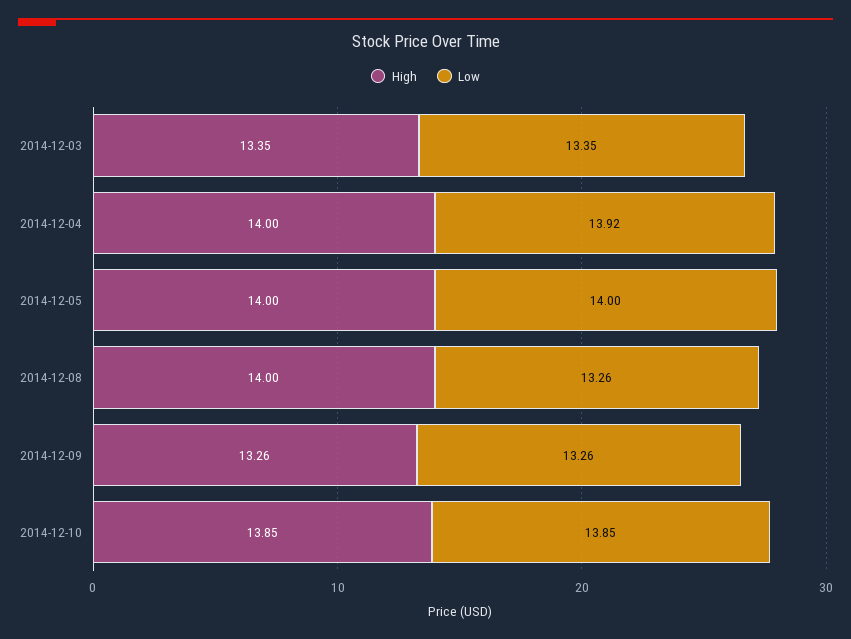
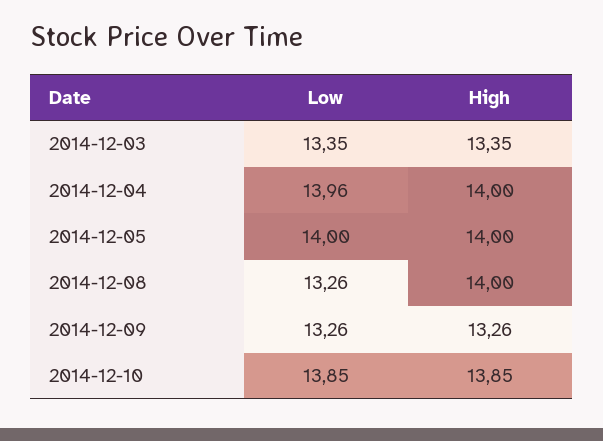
Low, 2014-12-04: 13.92 -> 13.96

